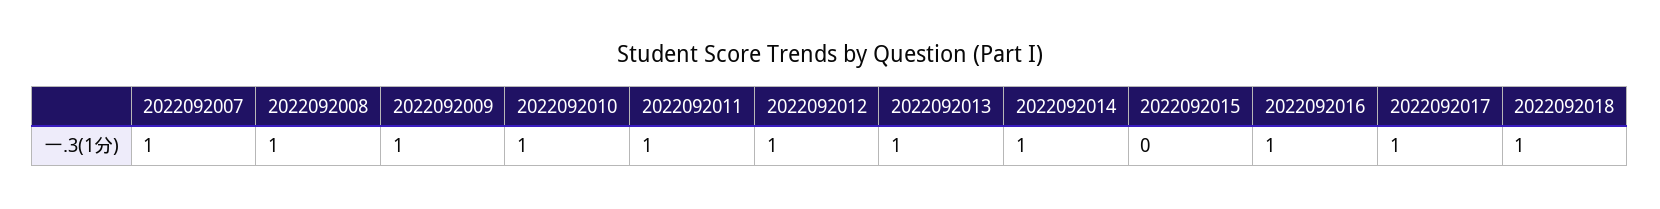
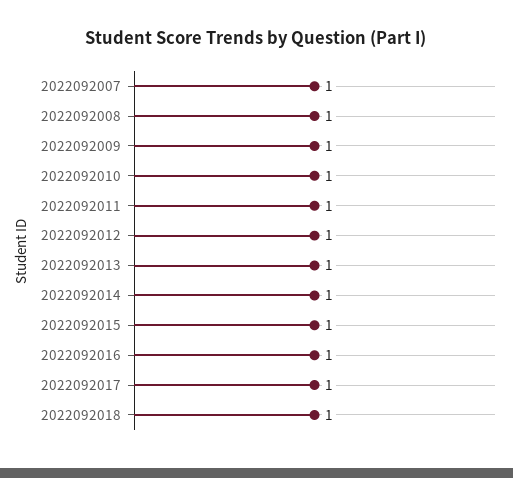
2022092015: 0 -> 1

